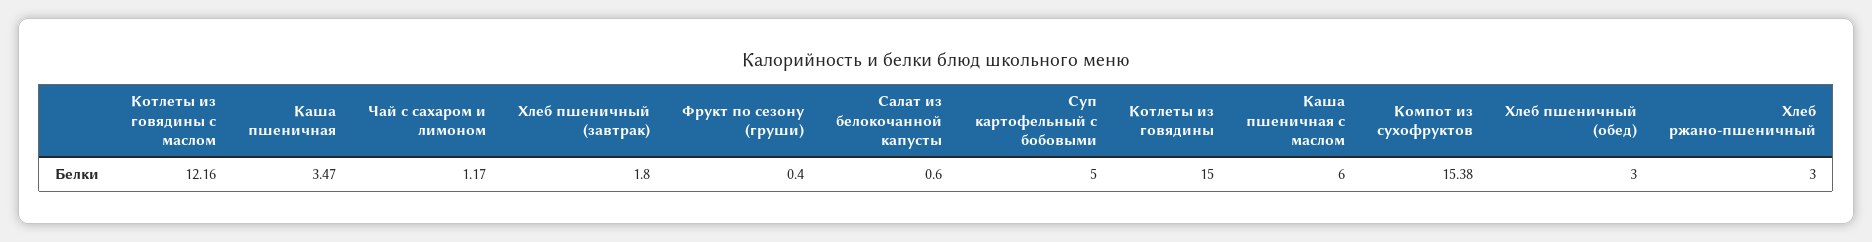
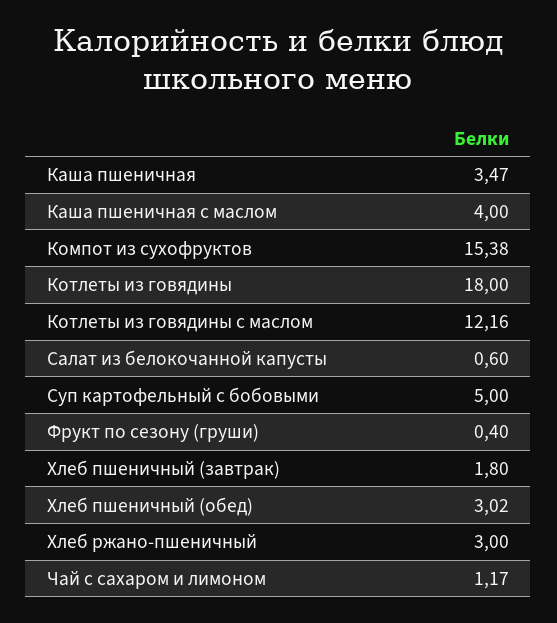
Котлеты из говядины: 15 -> 18
Каша пшеничная с маслом: 6 -> 4
Хлеб пшеничный (обед): 3 -> 3.02

